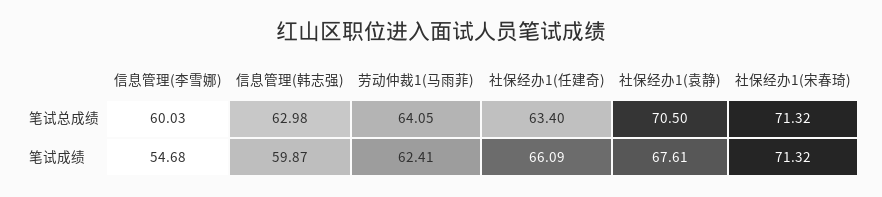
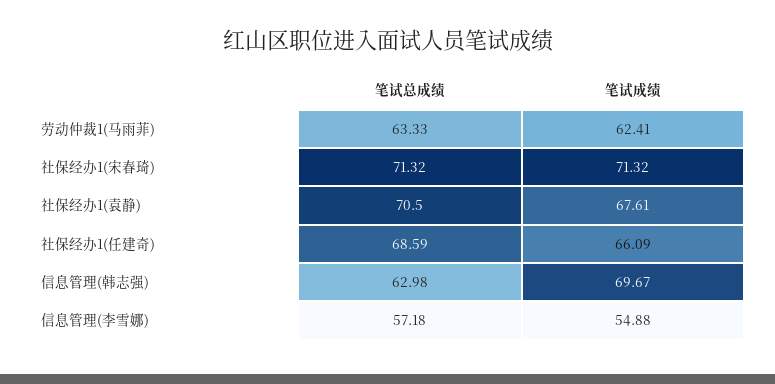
信息管理(李雪娜), 笔试总成绩: 60.03 -> 57.18
劳动仲裁1(马雨菲), 笔试总成绩: 64.05 -> 63.33
社保经办1(任建奇), 笔试总成绩: 63.4 -> 68.59
信息管理(李雪娜), 笔试成绩: 54.68 -> 54.88
信息管理(韩志强), 笔试成绩: 59.87 -> 69.67

